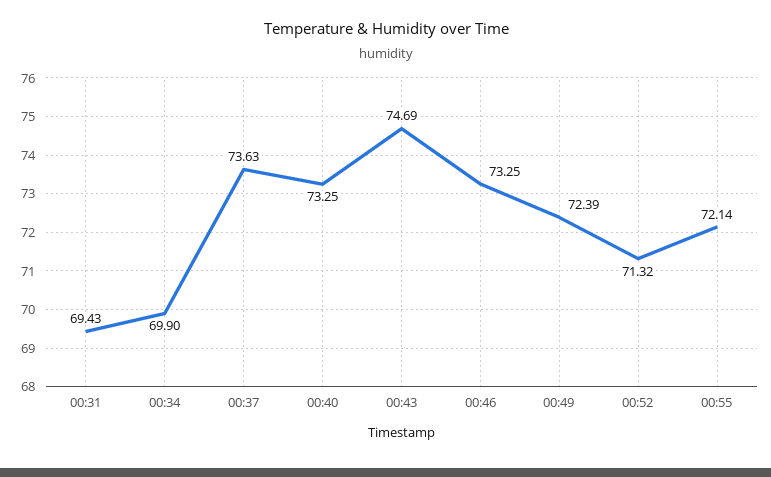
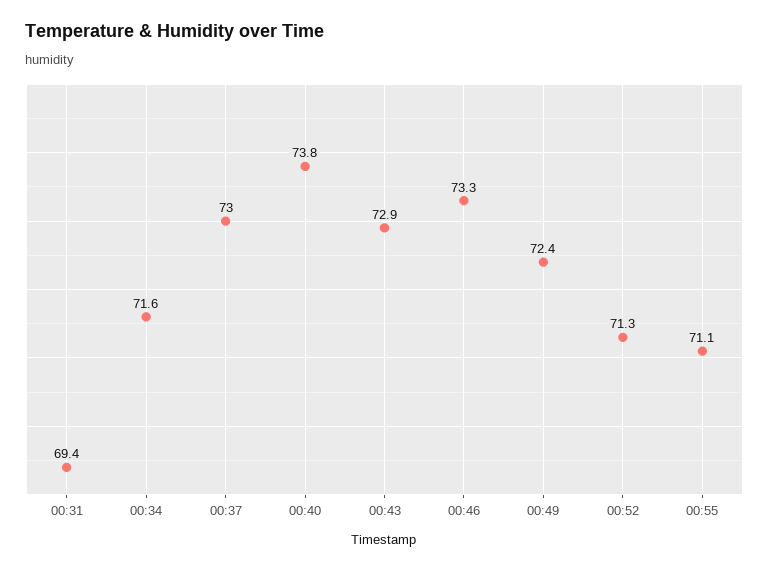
00:34: 69.9 -> 71.6
00:37: 73.63 -> 73
00:40: 73.25 -> 73.8
00:43: 74.69 -> 72.9
00:55: 72.14 -> 71.1

